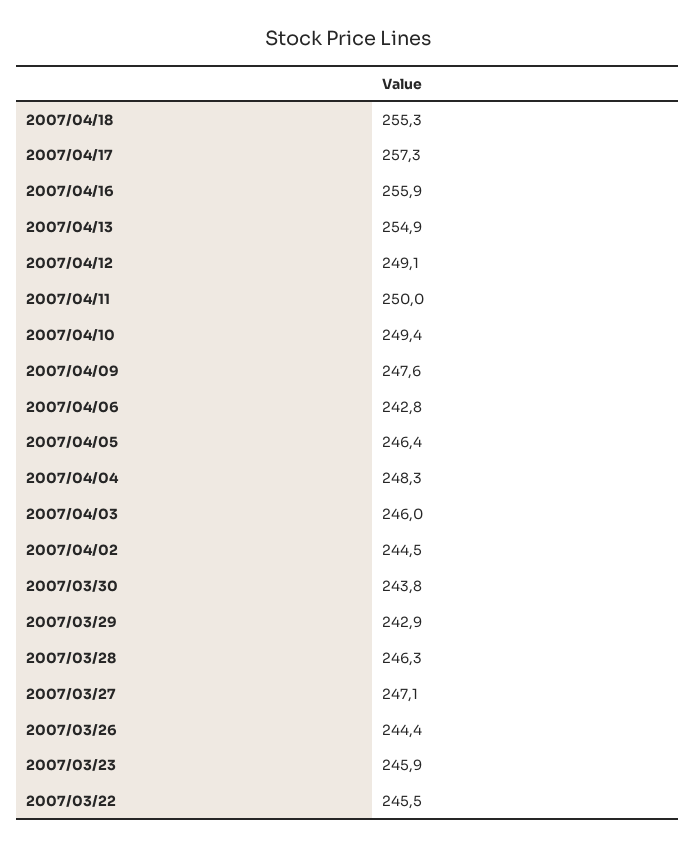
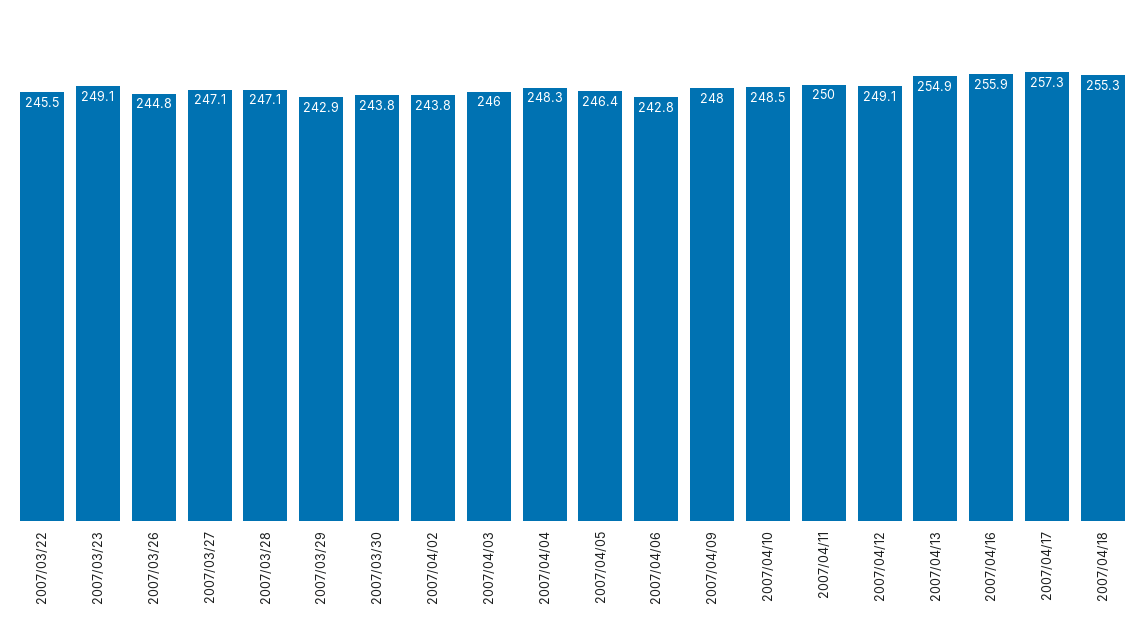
2007/04/10: 249.4 -> 248.5
2007/04/09: 247.6 -> 248
2007/04/02: 244.5 -> 243.8
2007/03/28: 246.3 -> 247.1
2007/03/26: 244.4 -> 244.8
2007/03/23: 245.9 -> 249.1

